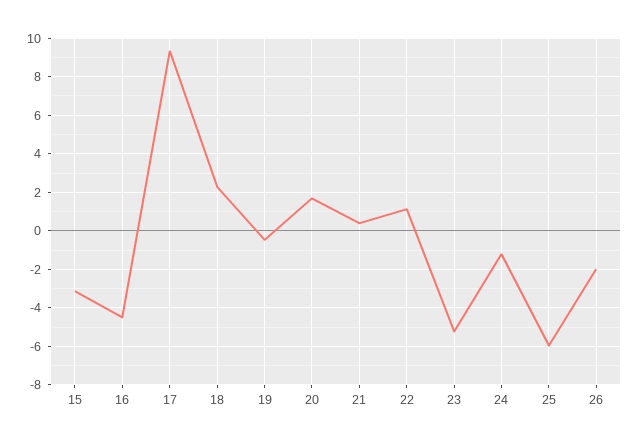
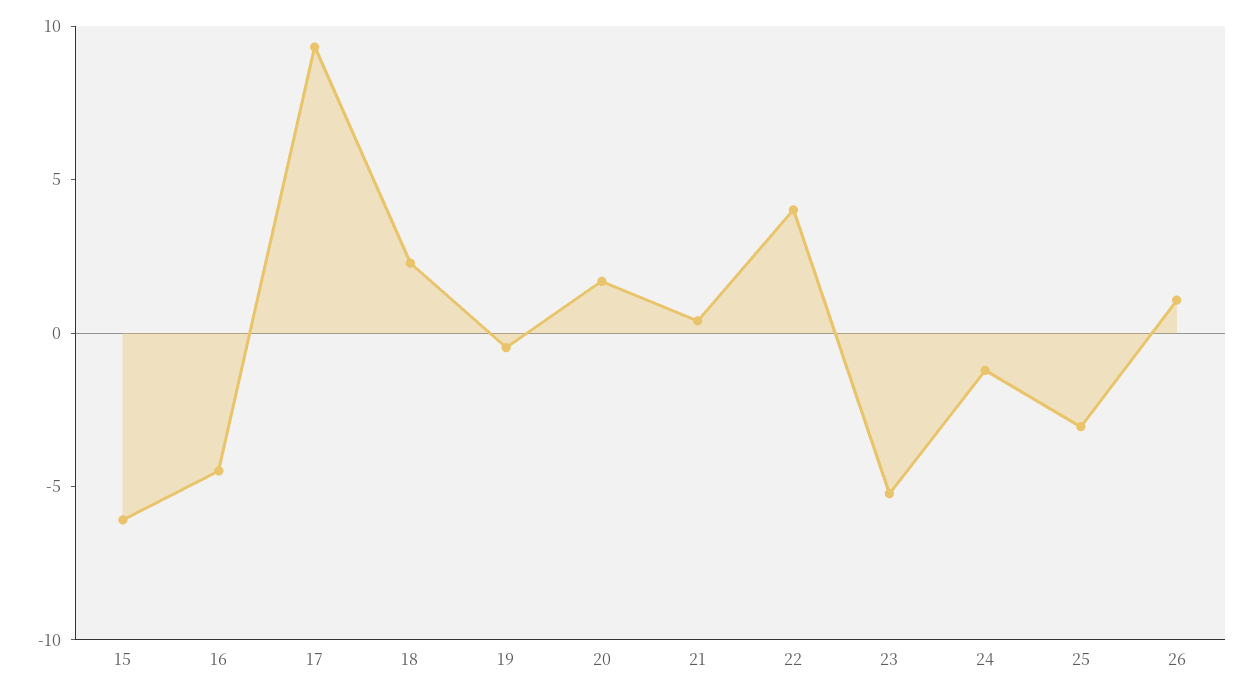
15: -3 -> -6
22: 1 -> 4
25: -6 -> -3
26: -2 -> 1

